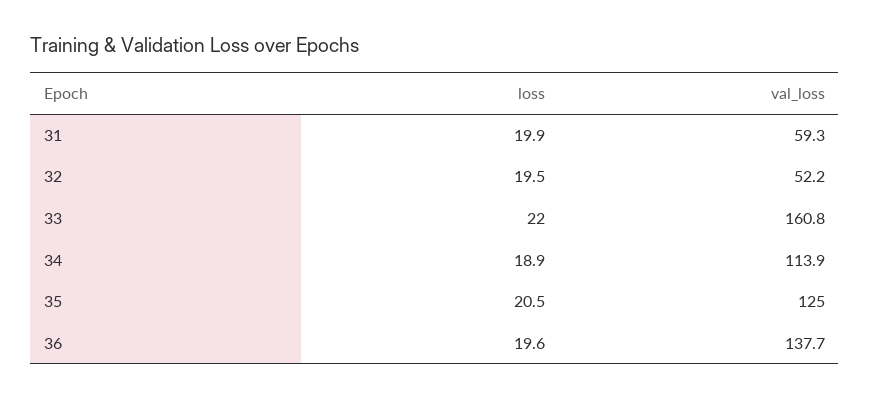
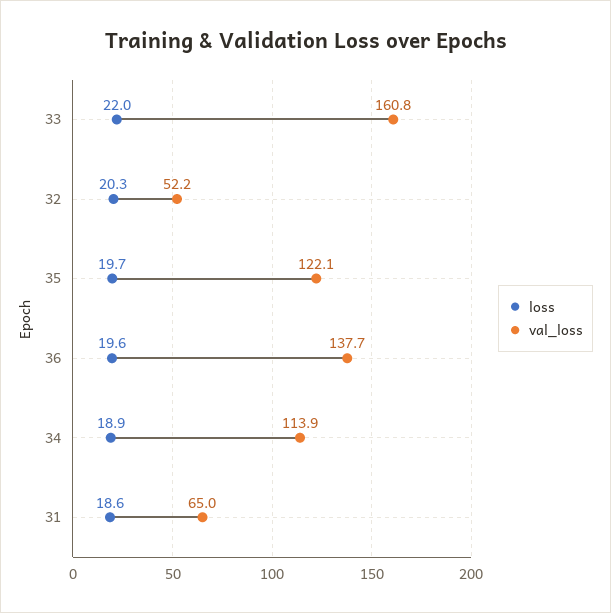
loss, 31: 19.9 -> 18.6
val_loss, 31: 59.3 -> 65
loss, 32: 19.5 -> 20.3
loss, 35: 20.5 -> 19.7
val_loss, 35: 125 -> 122.1

